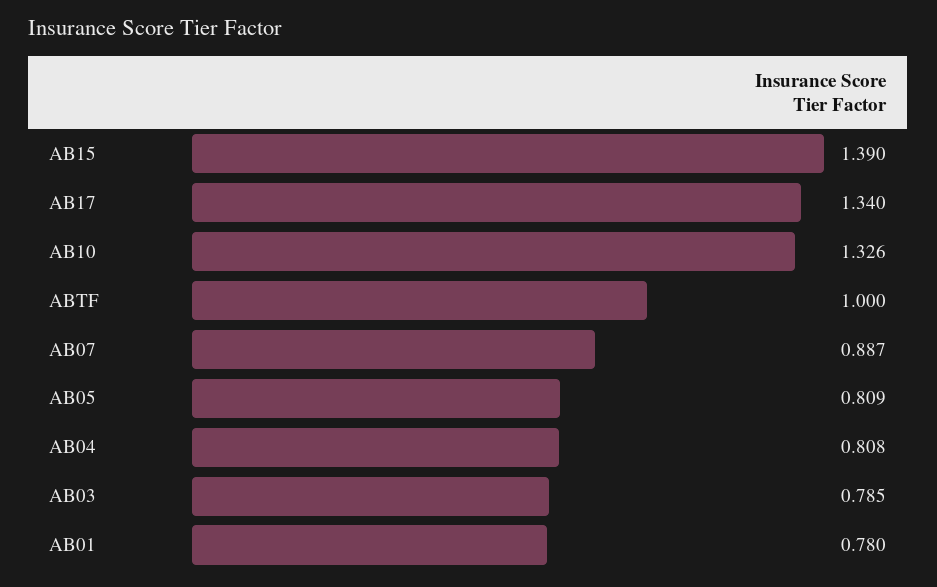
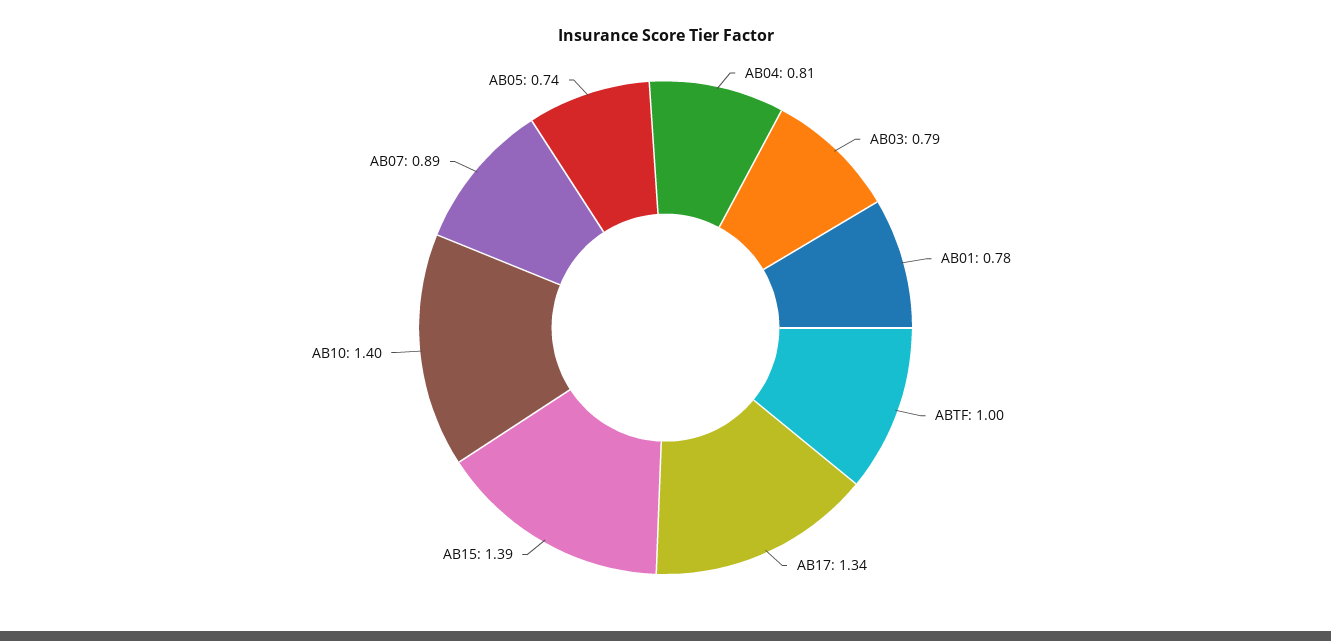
AB10: 1.326 -> 1.4
AB05: 0.809 -> 0.74

